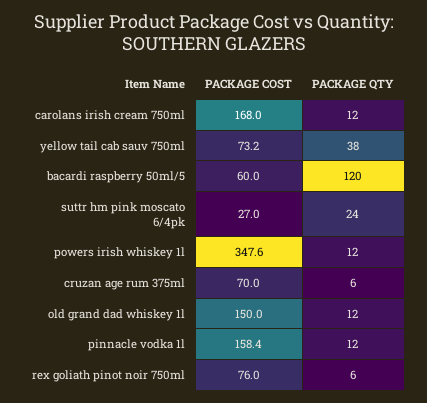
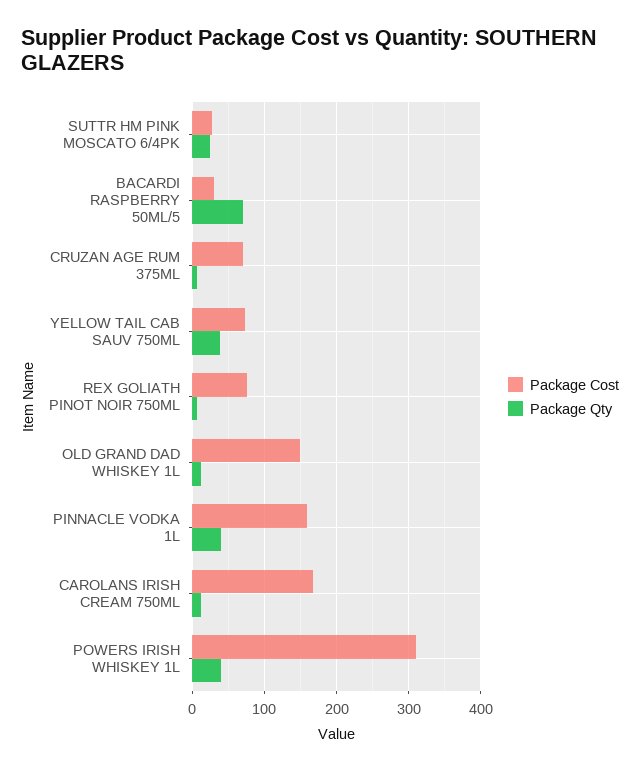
PACKAGE COST, bacardi raspberry 50ml/5: 60 -> 30
PACKAGE QTY, bacardi raspberry 50ml/5: 120 -> 70
PACKAGE COST, powers irish whiskey 1l: 347.6 -> 310
PACKAGE QTY, powers irish whiskey 1l: 12 -> 40
PACKAGE QTY, pinnacle vodka 1l: 12 -> 40

